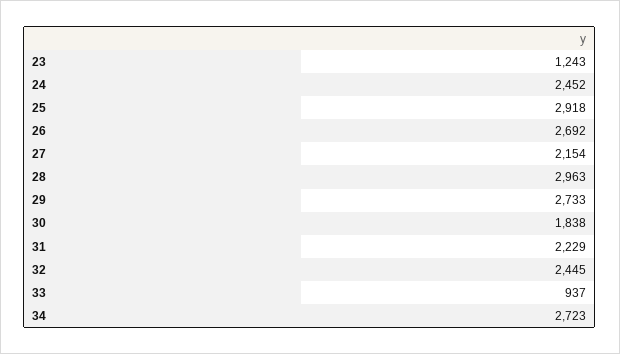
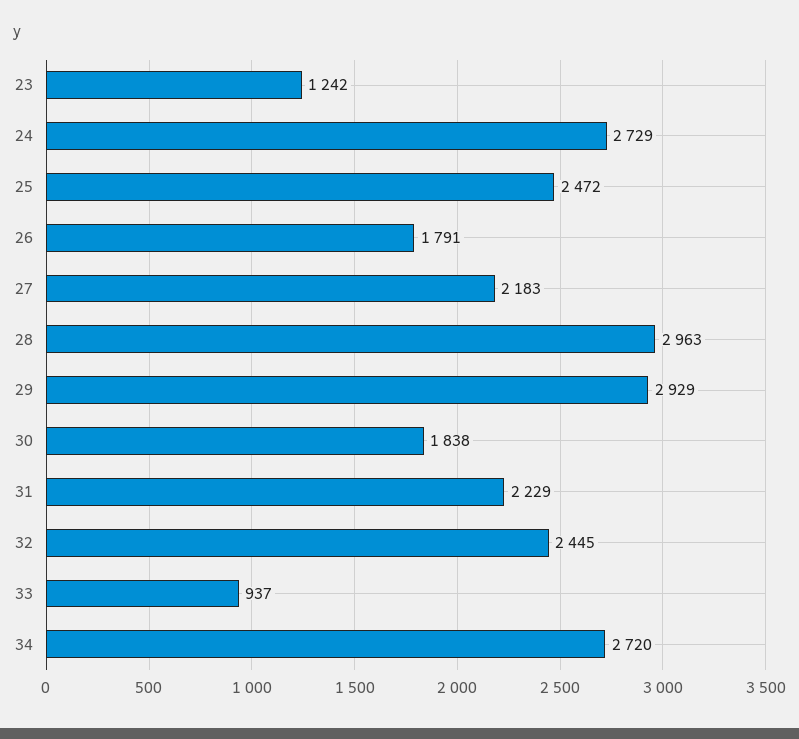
23: 1243 -> 1242
24: 2452 -> 2729
25: 2918 -> 2472
26: 2692 -> 1791
27: 2154 -> 2183
29: 2733 -> 2929
34: 2723 -> 2720

